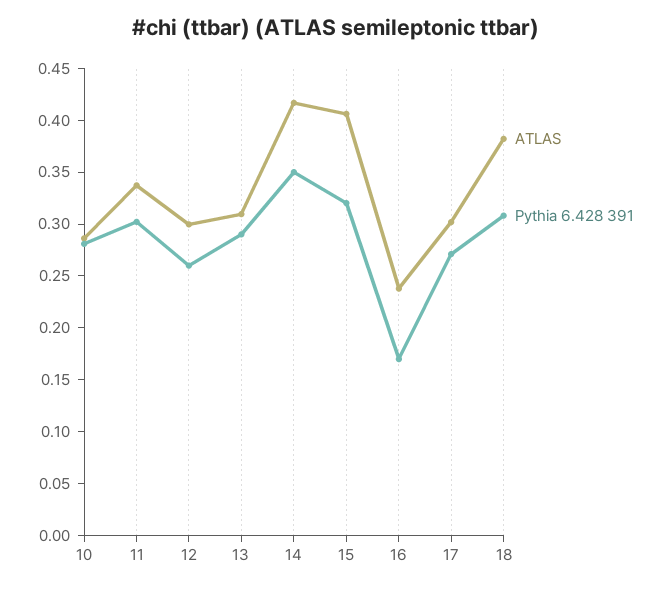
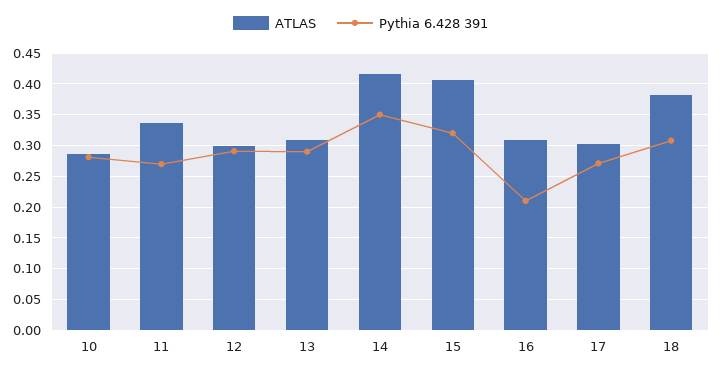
Pythia 6.428 391, 11: 0.3 -> 0.27
Pythia 6.428 391, 12: 0.26 -> 0.29
ATLAS, 16: 0.24 -> 0.31
Pythia 6.428 391, 16: 0.17 -> 0.21

